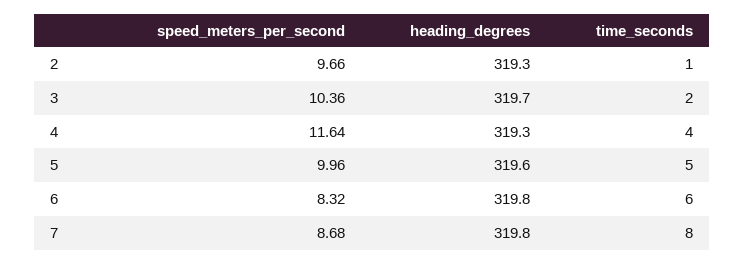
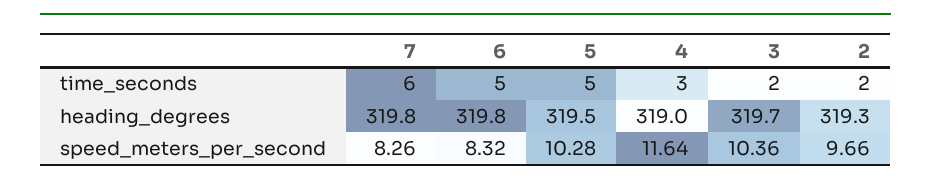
time_seconds, 2: 1 -> 2
heading_degrees, 4: 319.3 -> 319
time_seconds, 4: 4 -> 3
speed_meters_per_second, 5: 9.96 -> 10.28
heading_degrees, 5: 319.6 -> 319.5
time_seconds, 6: 6 -> 5
speed_meters_per_second, 7: 8.68 -> 8.26
time_seconds, 7: 8 -> 6

